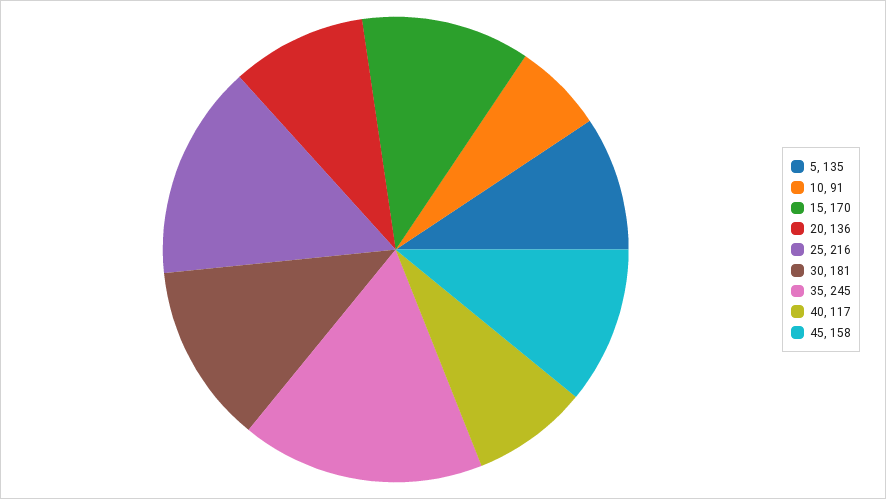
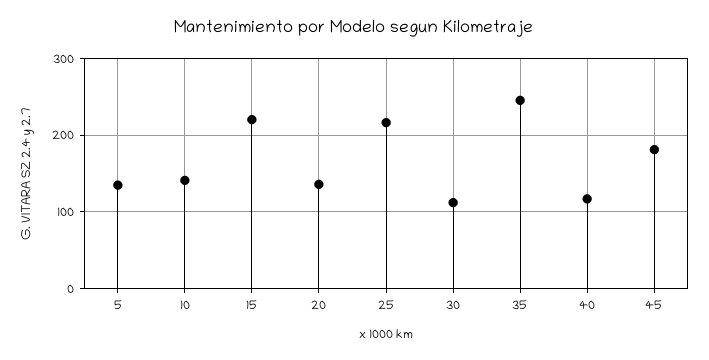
10: 91 -> 140
15: 170 -> 220
30: 181 -> 110
45: 158 -> 180

